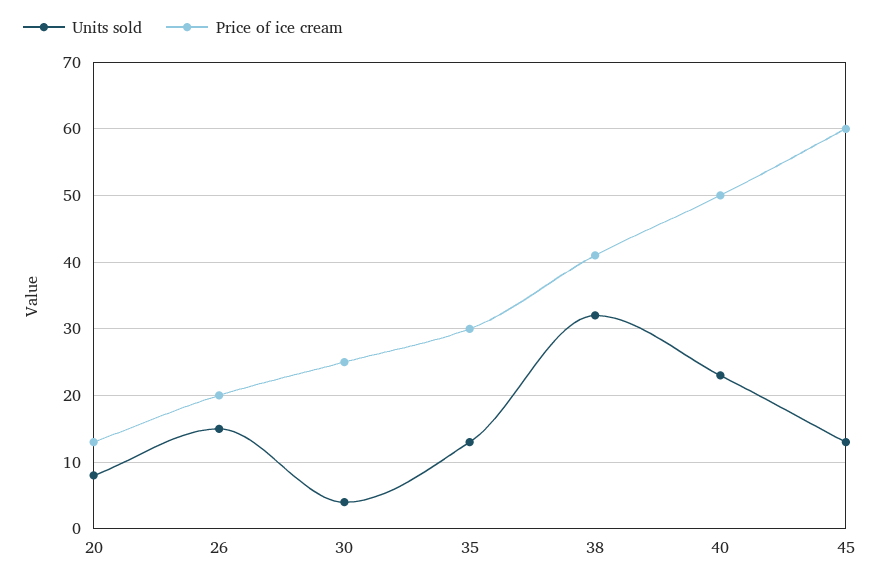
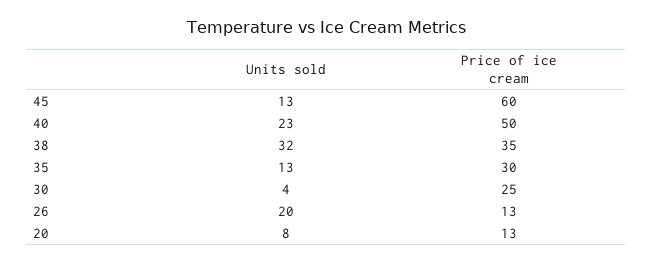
Units sold, 26: 15 -> 20
Price of ice cream, 26: 20 -> 13
Price of ice cream, 38: 41 -> 35

